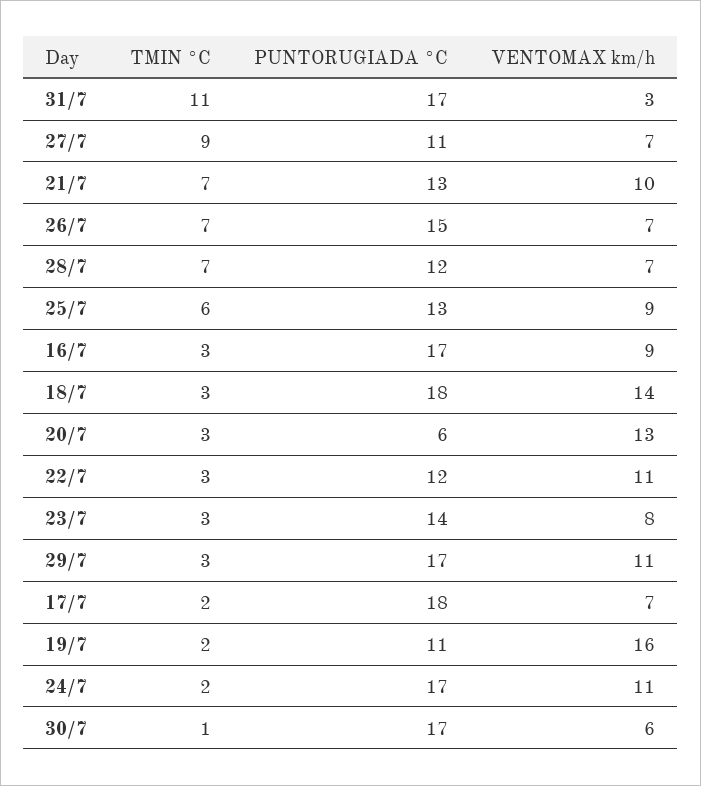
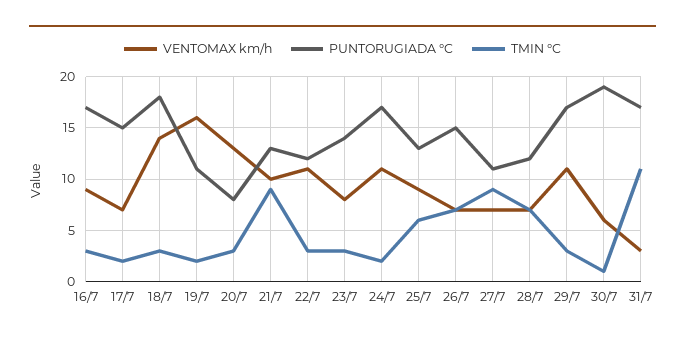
TMIN °C, 21/7: 7 -> 9
PUNTORUGIADA °C, 20/7: 6 -> 8
PUNTORUGIADA °C, 17/7: 18 -> 15
PUNTORUGIADA °C, 30/7: 17 -> 19

